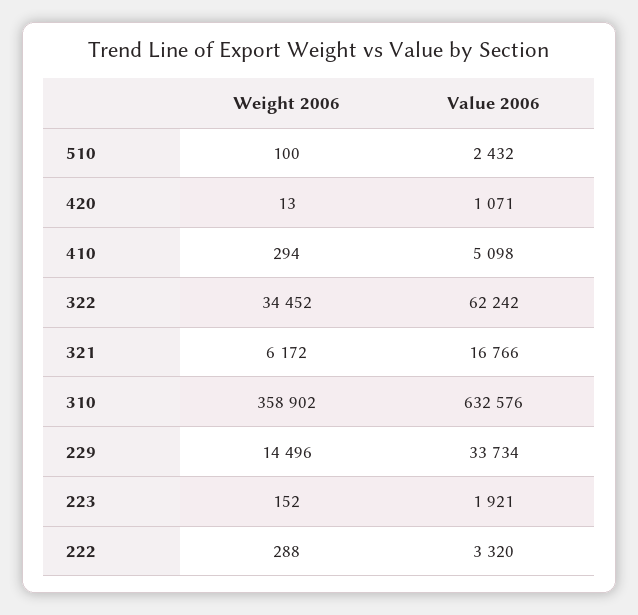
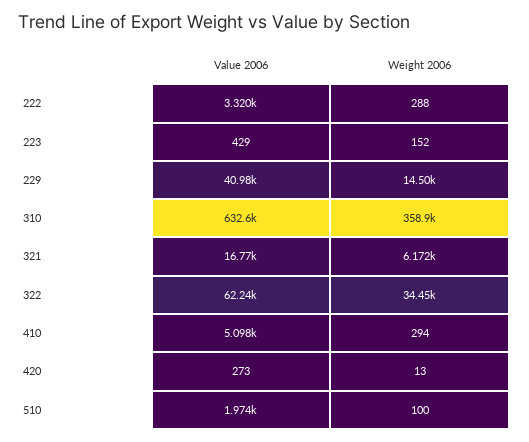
Value 2006, 510: 2432 -> 1974
Value 2006, 420: 1071 -> 273
Value 2006, 229: 33734 -> 40980
Value 2006, 223: 1921 -> 429

